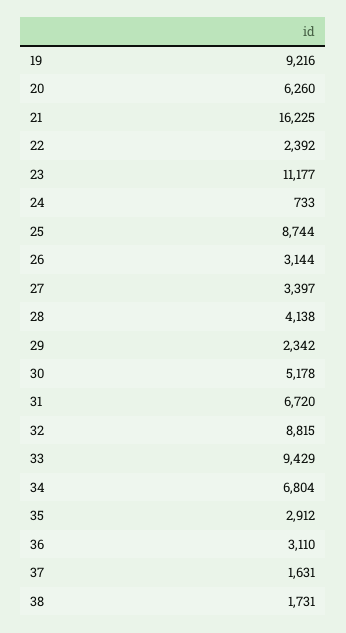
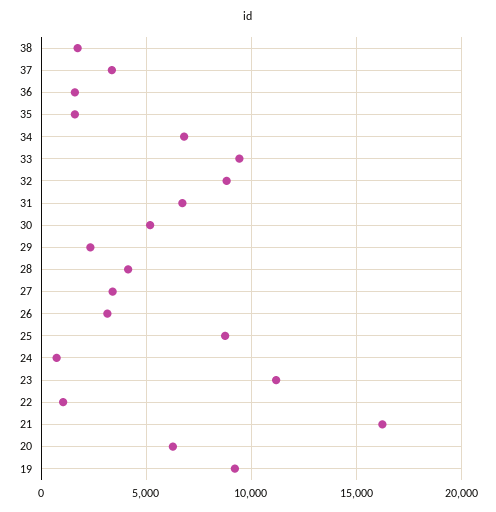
22: 2392 -> 1000
35: 2912 -> 1500
36: 3110 -> 1500
37: 1631 -> 3500

